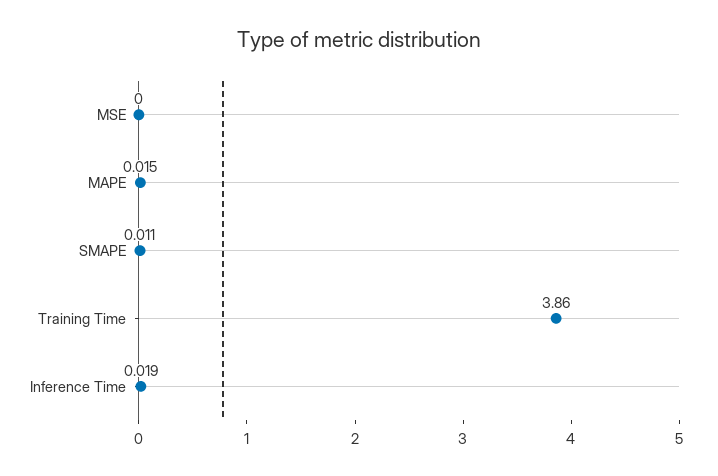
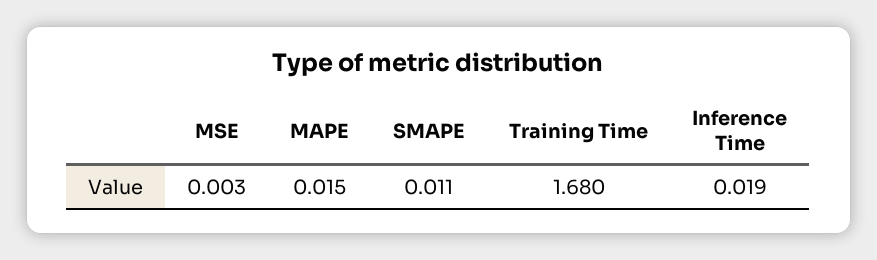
MSE: 0 -> 0.003
Training Time: 3.86 -> 1.68

